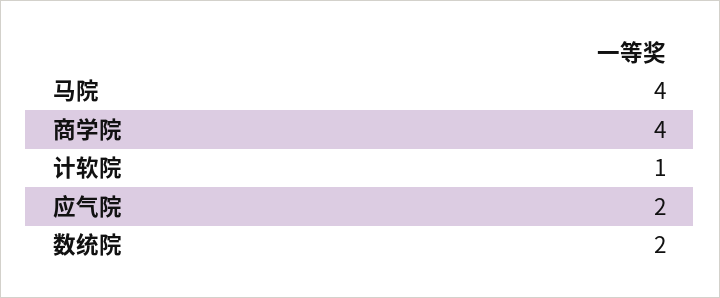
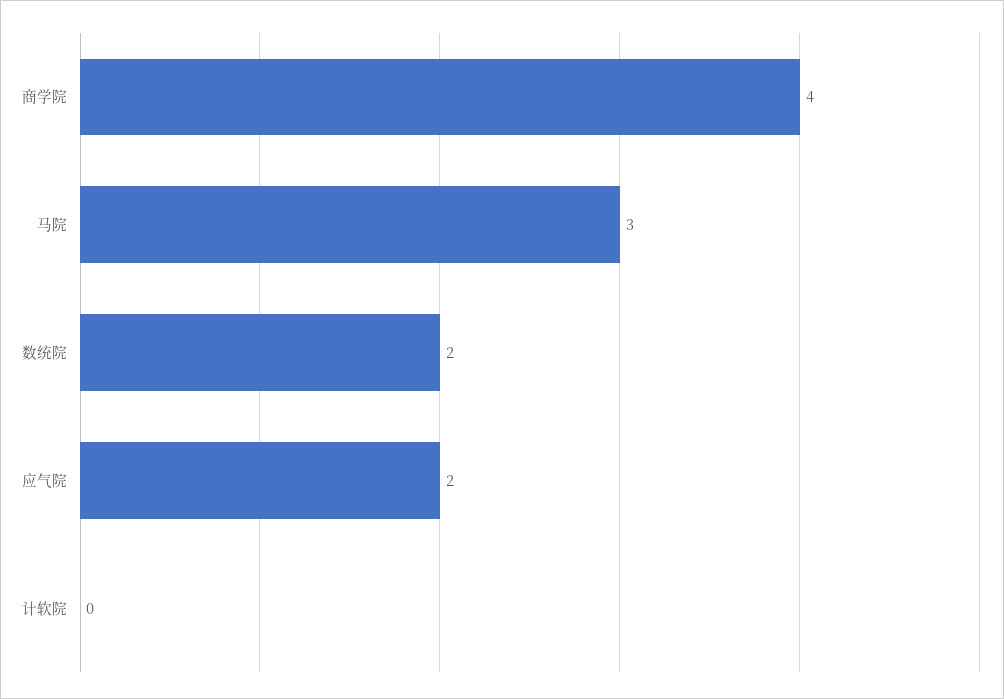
马院: 4 -> 3
计软院: 1 -> 0

